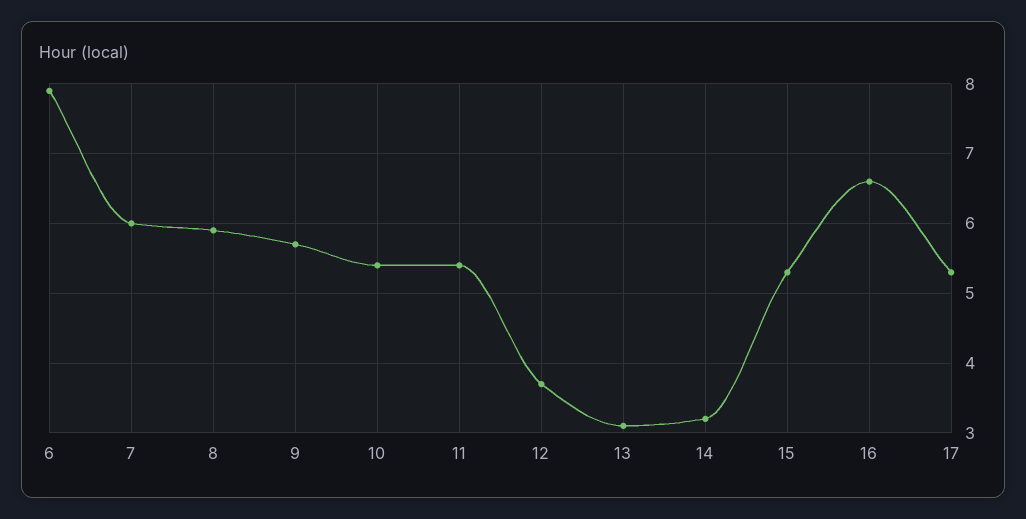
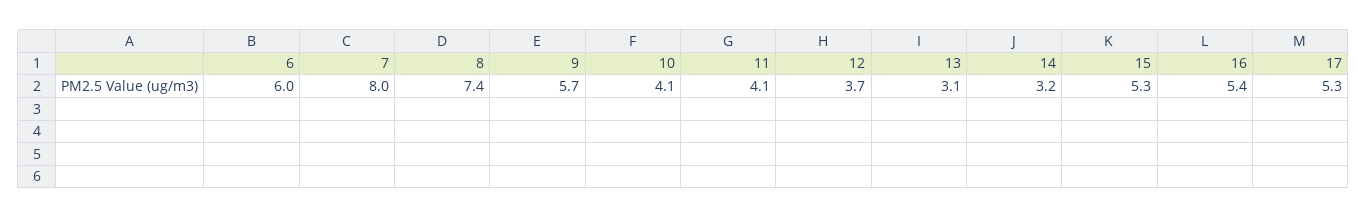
6: 7.9 -> 6
7: 6 -> 8
8: 5.9 -> 7.4
10: 5.4 -> 4.1
11: 5.4 -> 4.1
16: 6.6 -> 5.4

